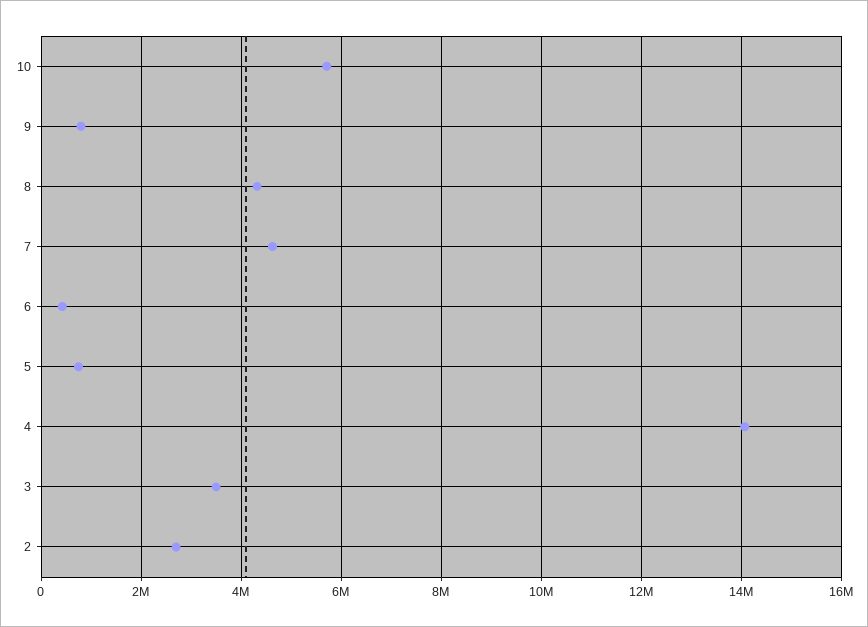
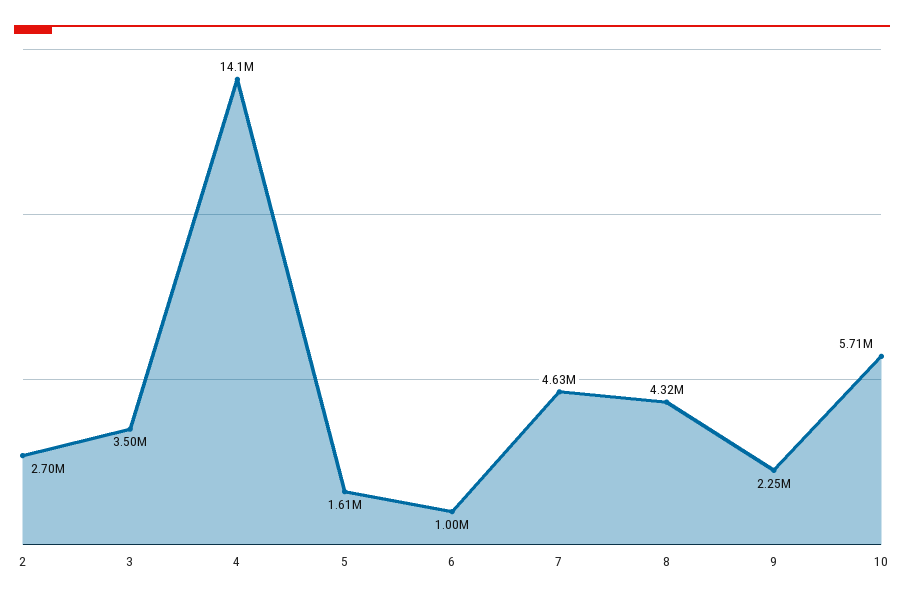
9: 800000 -> 2250000
6: 400000 -> 1000000
5: 800000 -> 1610000

